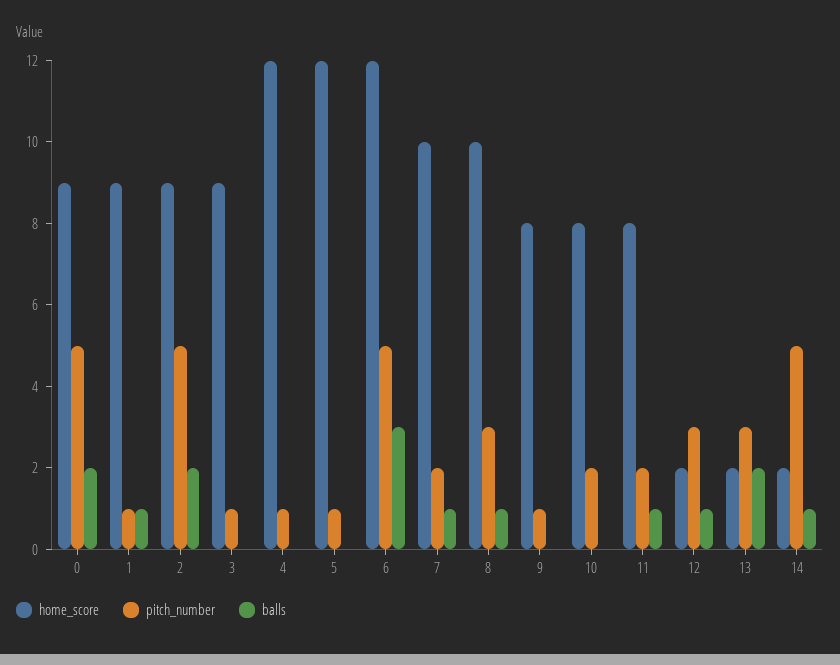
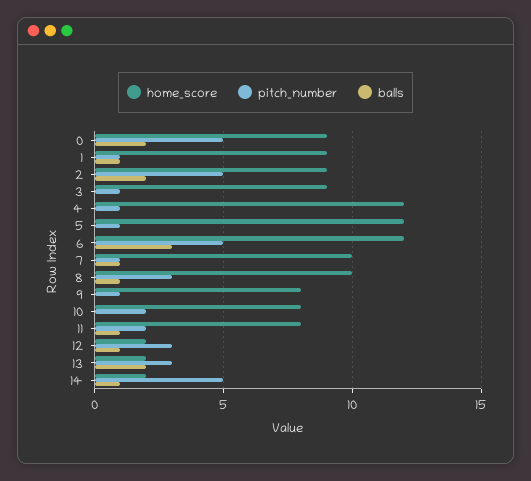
pitch_number, 7: 2 -> 1

